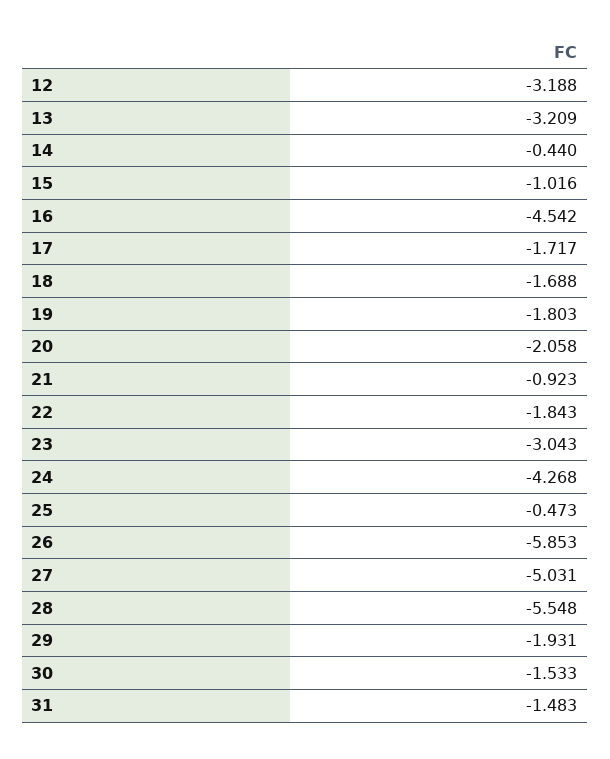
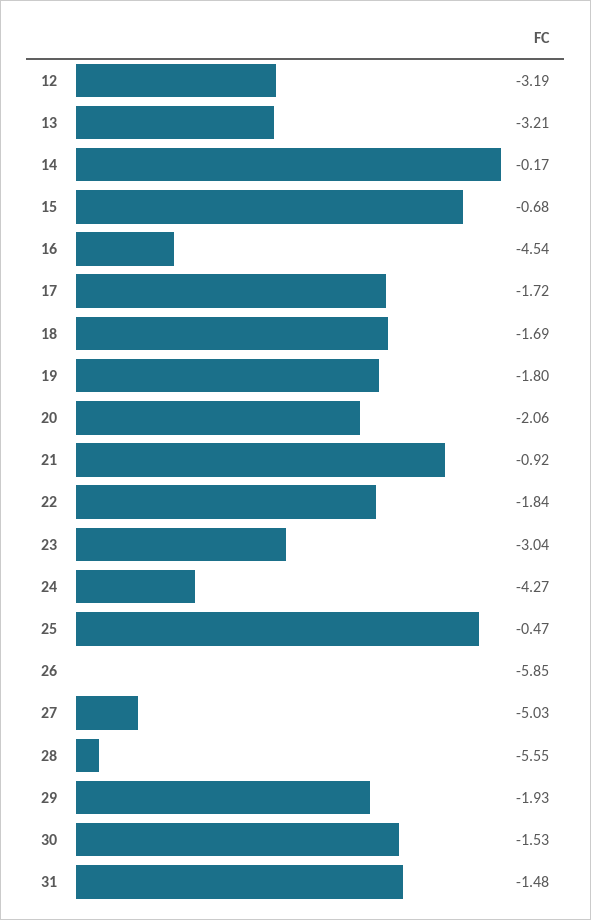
14: -0.44 -> -0.17
15: -1.016 -> -0.68

